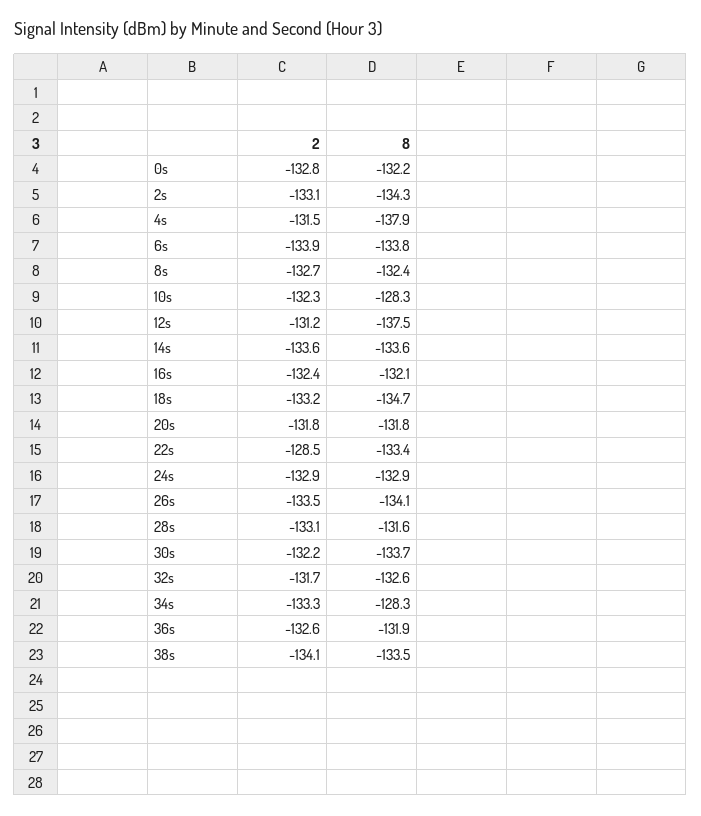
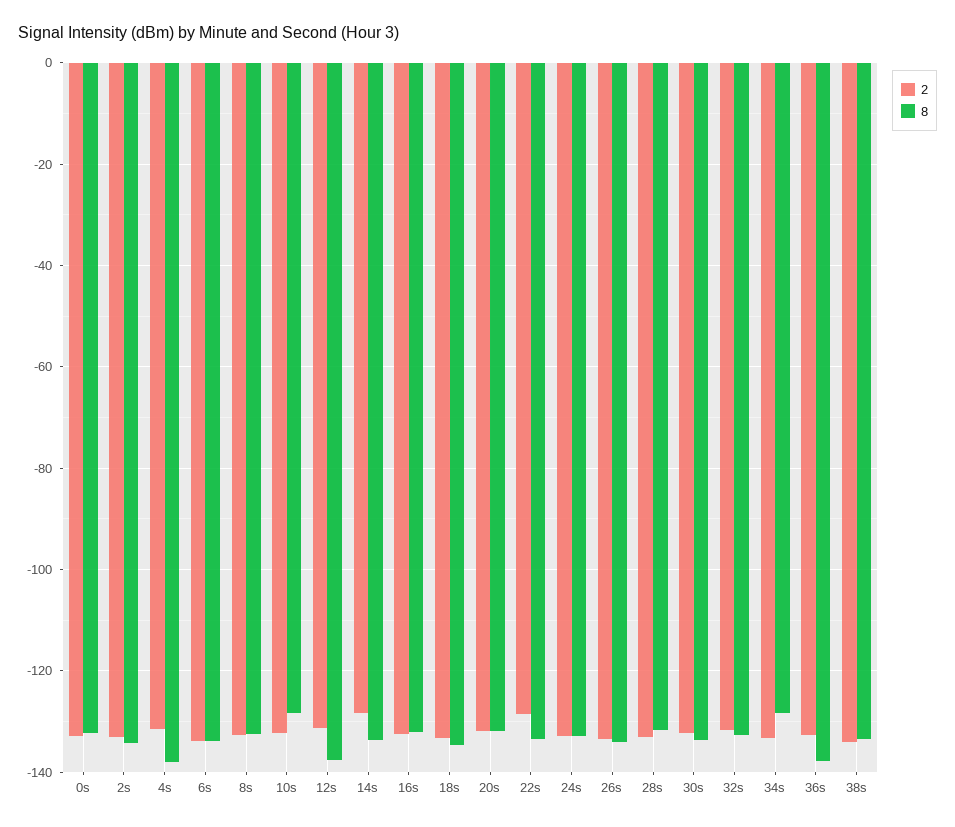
2, 14s: -133.6 -> -128
8, 36s: -131.9 -> -138

